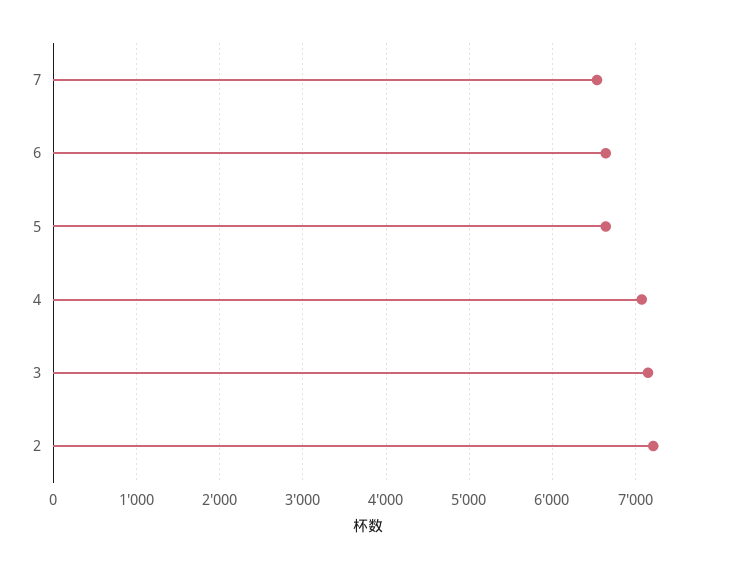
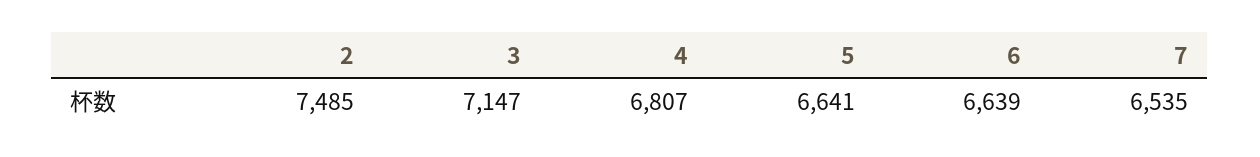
4: 7100 -> 6807
2: 7200 -> 7485

